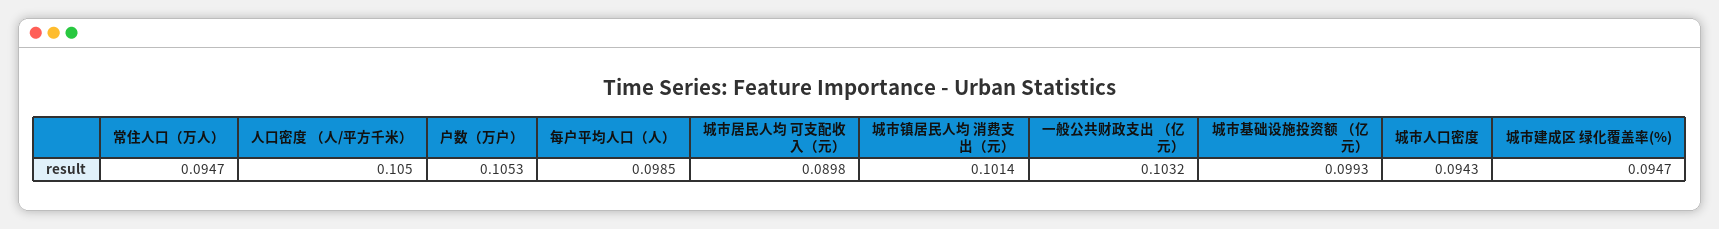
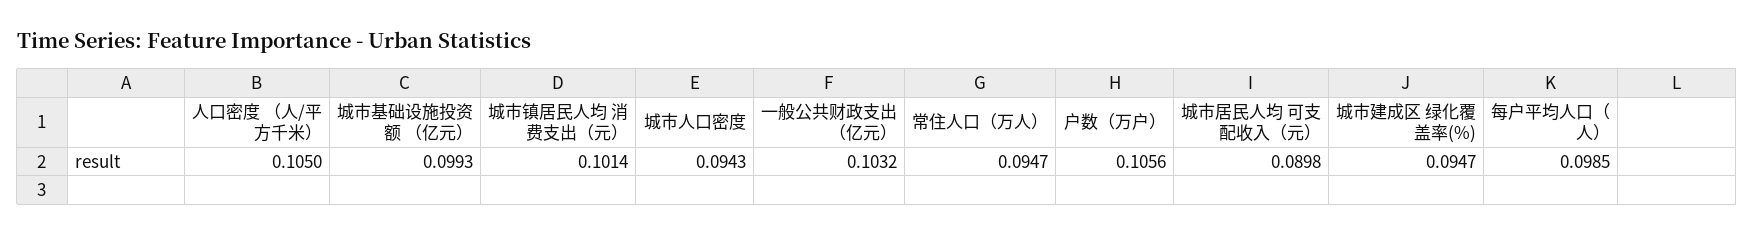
户数（万户）: 0.1053 -> 0.1056

